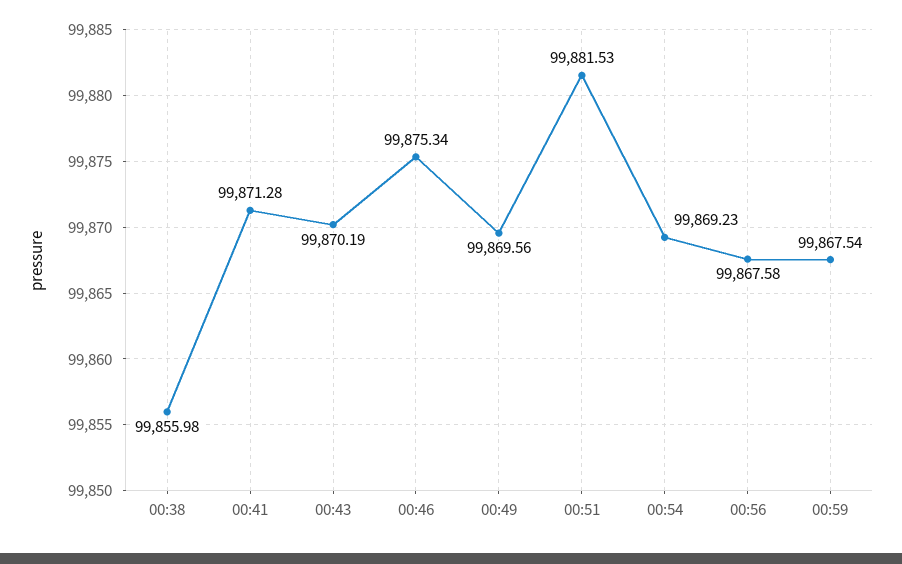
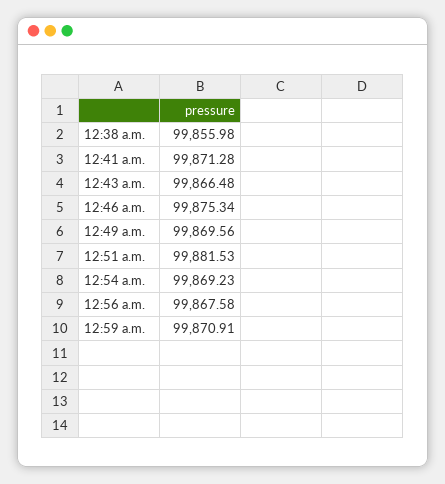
00:43: 99870.19 -> 99866.48
00:59: 99867.54 -> 99870.91

